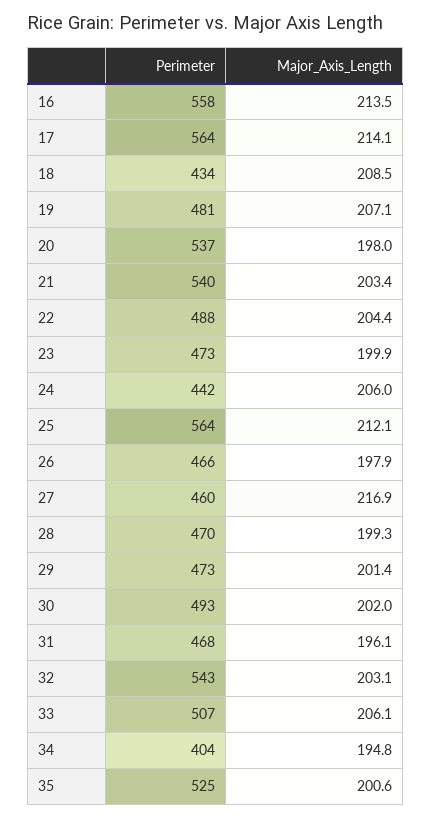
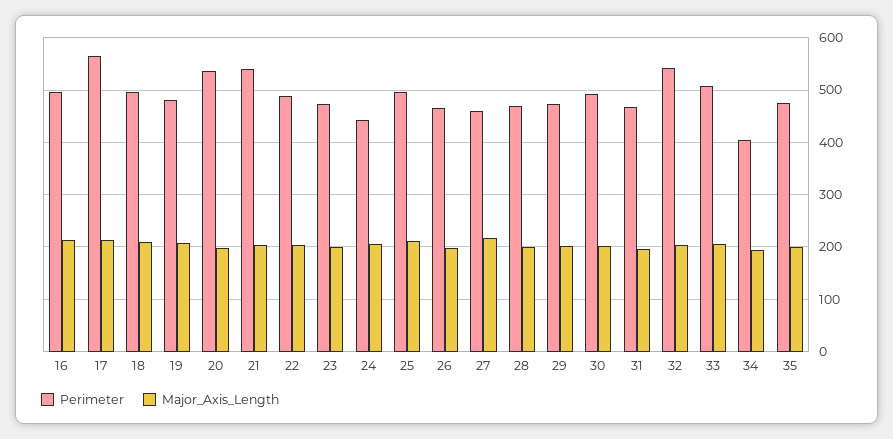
Perimeter, 16: 558 -> 500
Perimeter, 18: 434 -> 500
Perimeter, 25: 564 -> 500
Perimeter, 35: 525 -> 480

